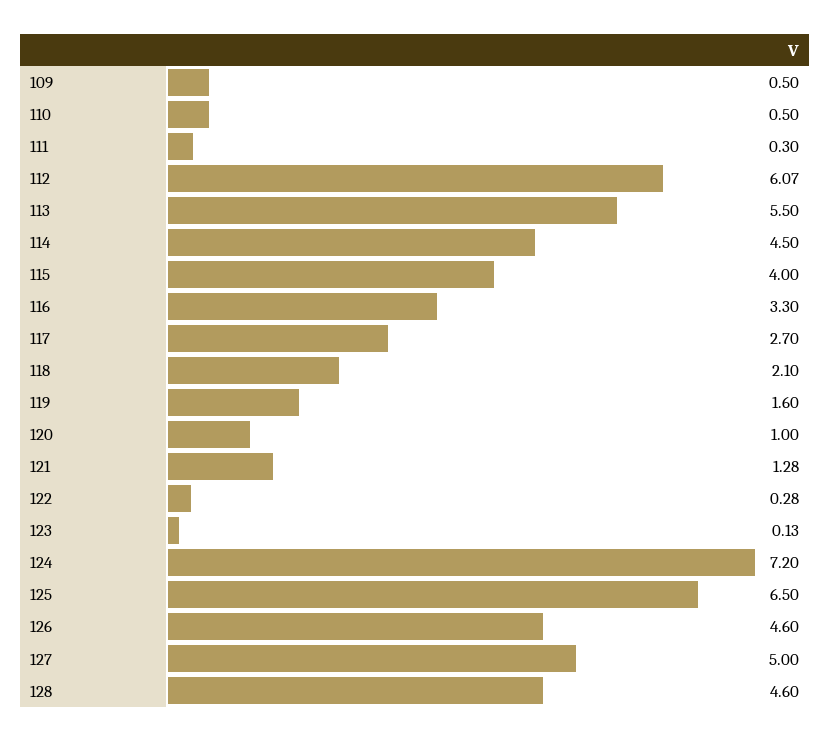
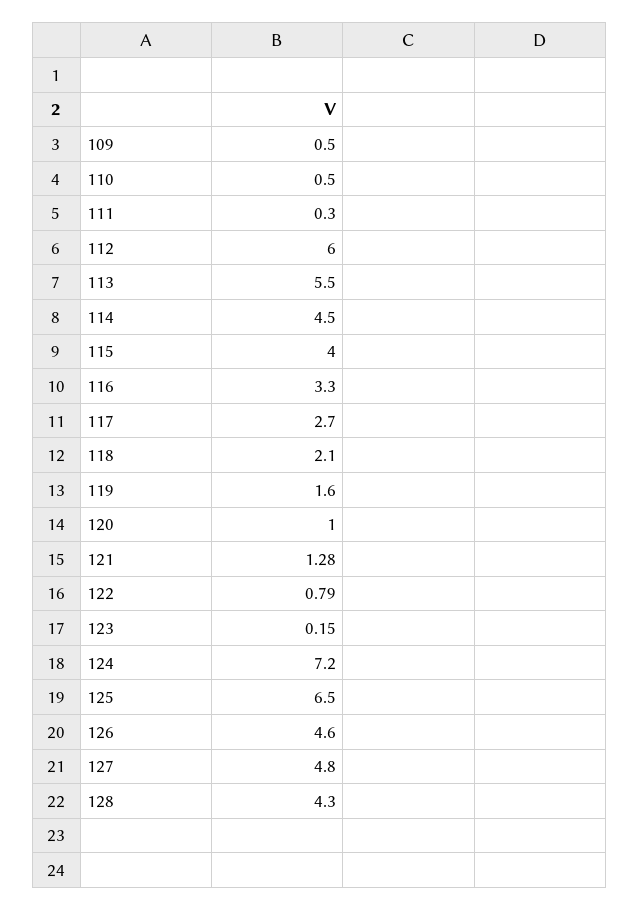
112: 6.07 -> 6
122: 0.28 -> 0.79
123: 0.13 -> 0.15
127: 5 -> 4.8
128: 4.6 -> 4.3

